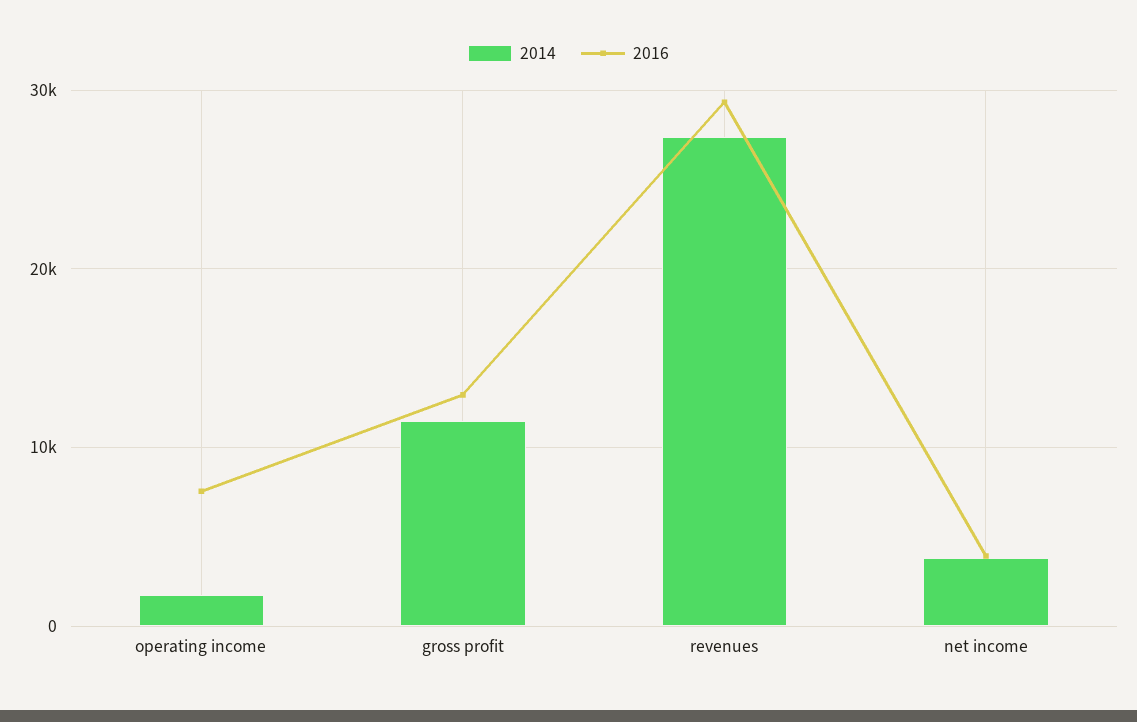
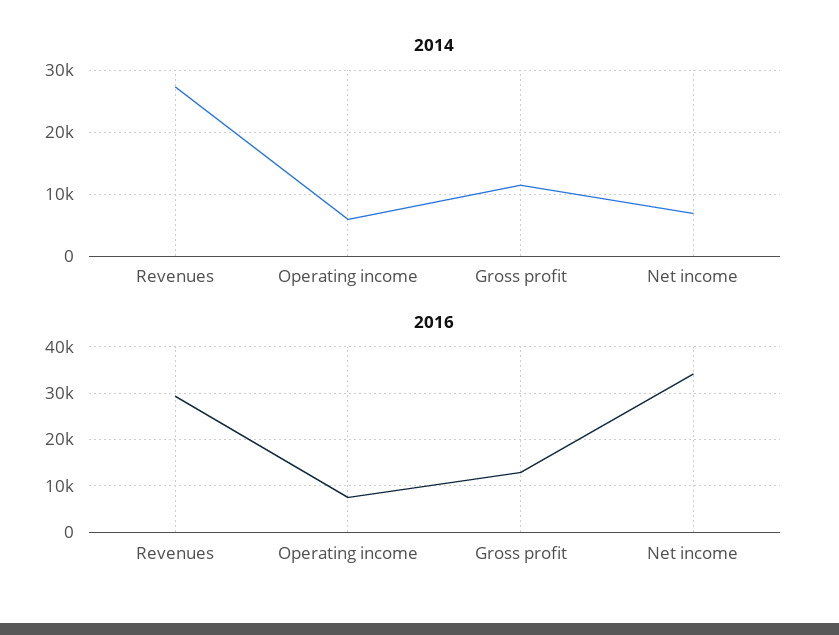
2014, operating income: 2000 -> 6000
2014, net income: 4000 -> 7000
2016, net income: 4000 -> 34000

